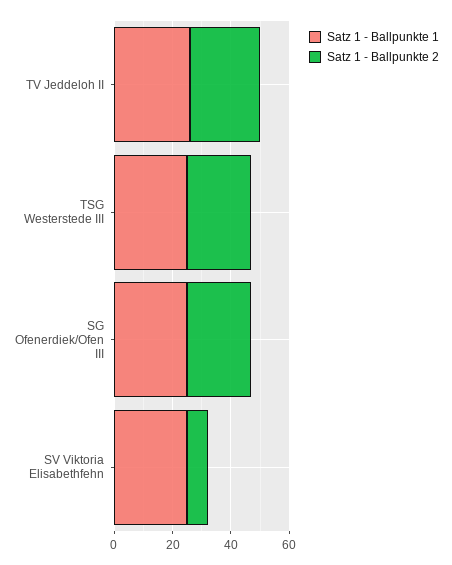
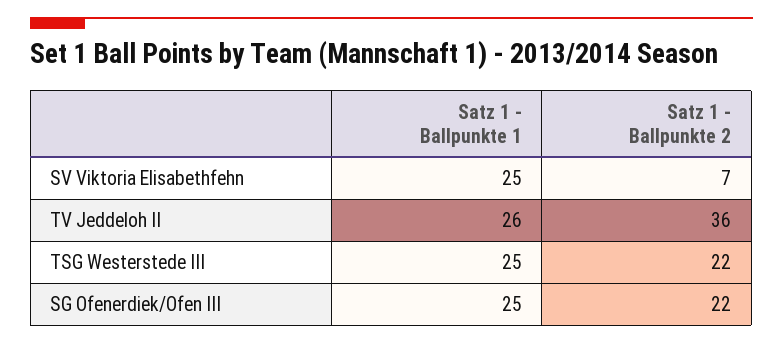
Satz 1 - Ballpunkte 2, TV Jeddeloh II: 25 -> 36

